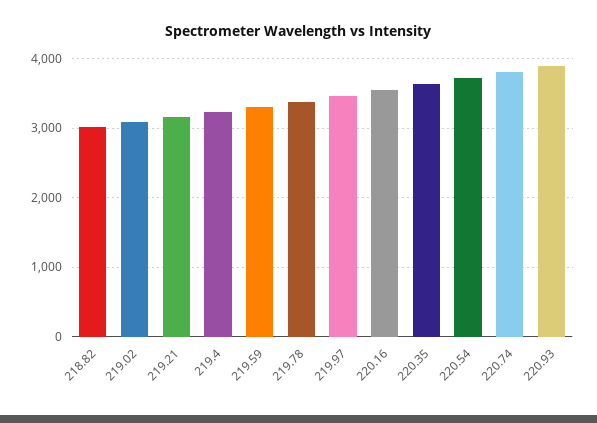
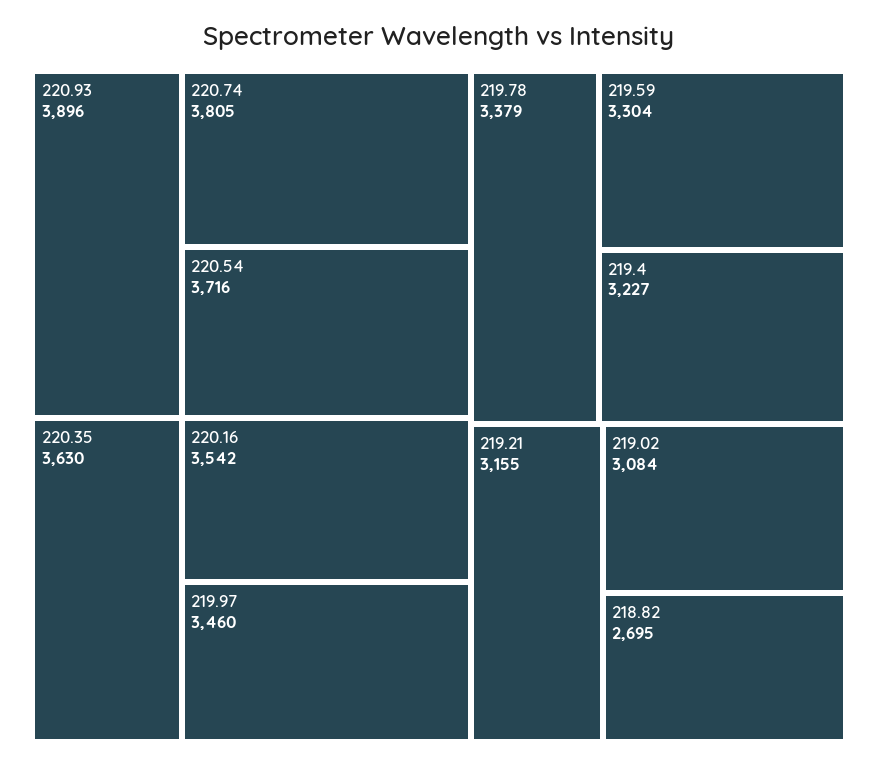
218.82: 3000 -> 2695

